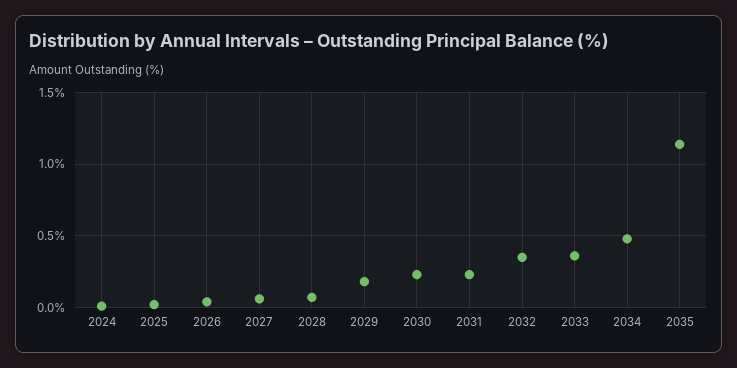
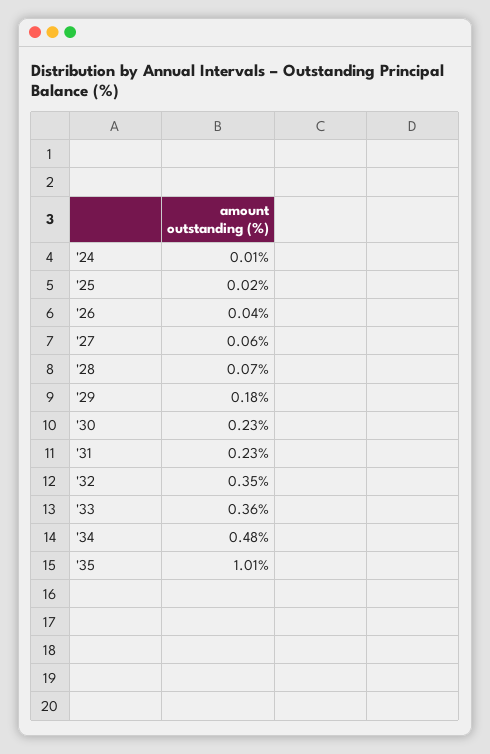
2035: 1.15 -> 1.01

